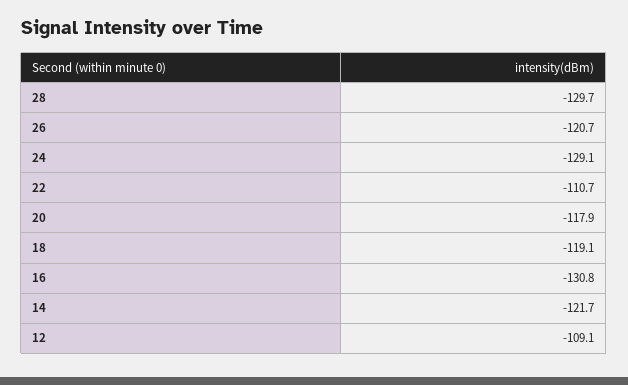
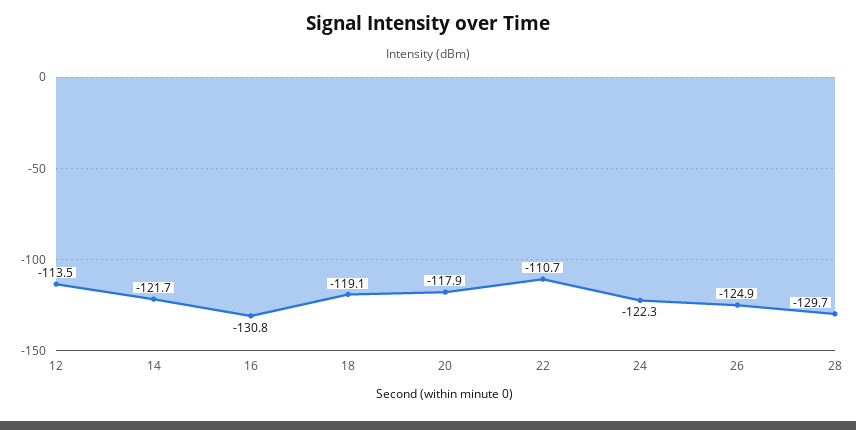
26: -120.7 -> -124.9
24: -129.1 -> -122.3
12: -109.1 -> -113.5

